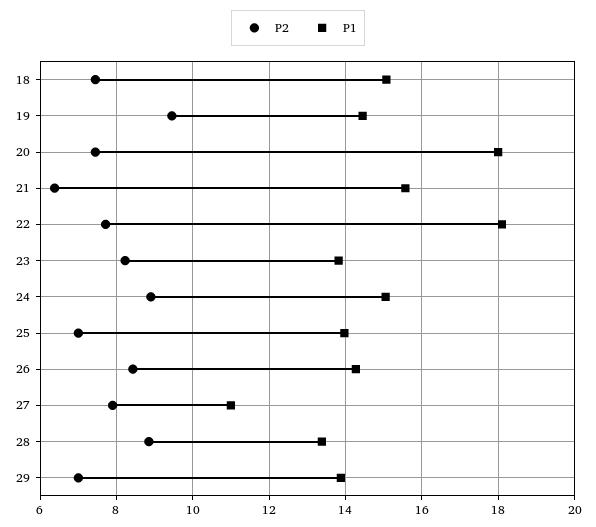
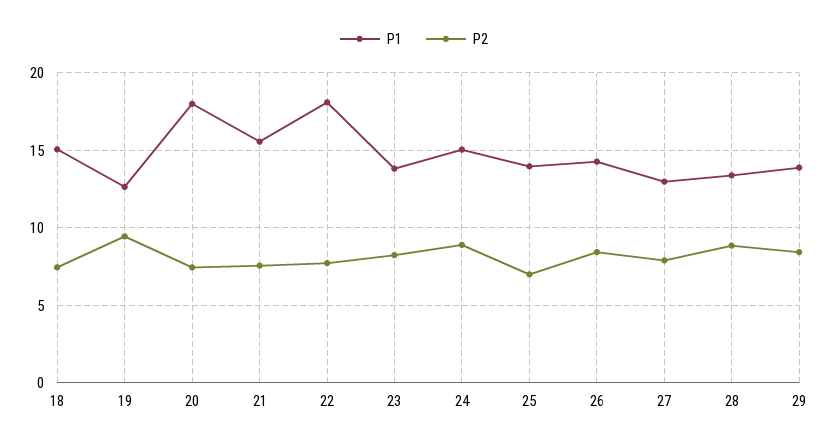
P1, 19: 14.4 -> 12.5
P2, 21: 6.4 -> 7.5
P1, 27: 11 -> 13
P2, 29: 7 -> 8.5

